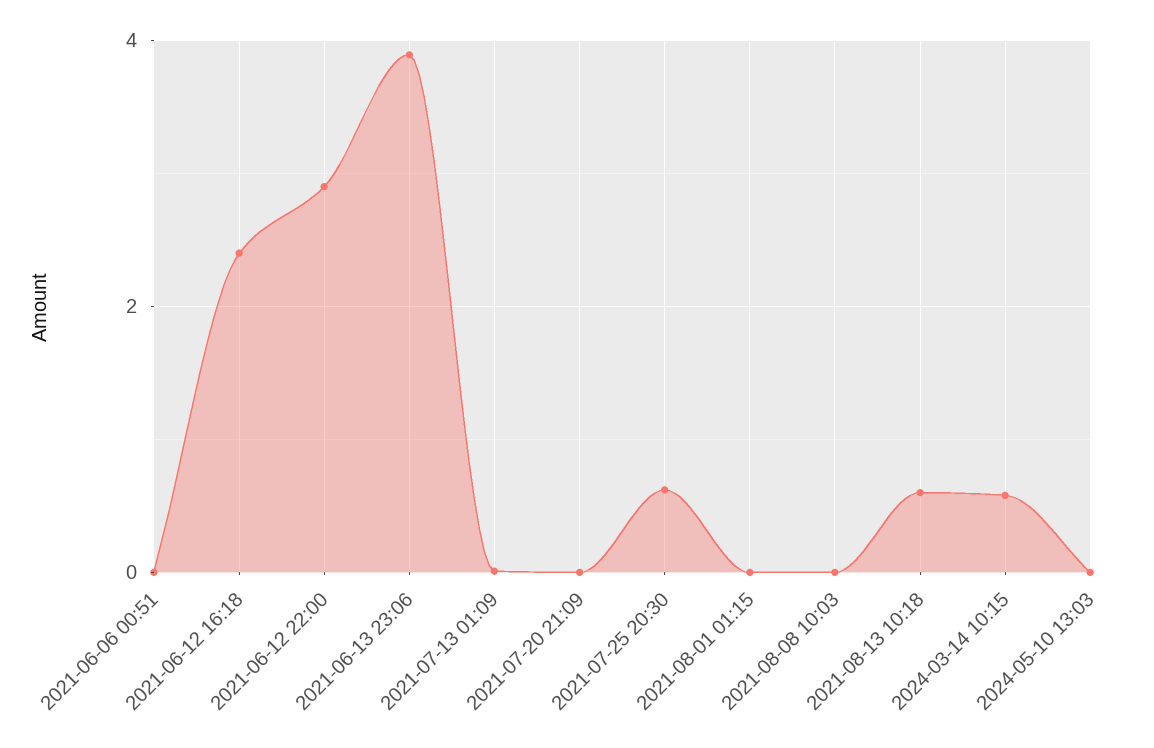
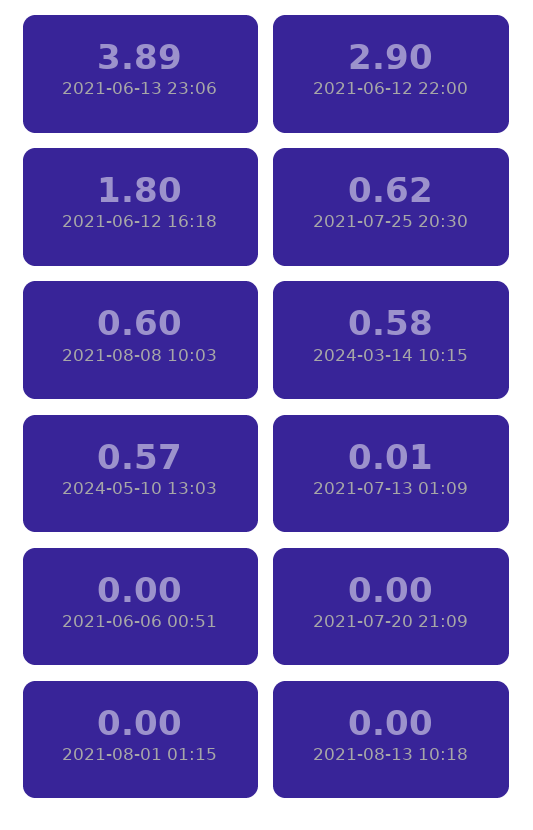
2021-06-12 16:18: 2.4 -> 1.8
2021-08-08 10:03: 0 -> 0.6
2021-08-13 10:18: 0.6 -> 0
2024-05-10 13:03: 0 -> 0.57

